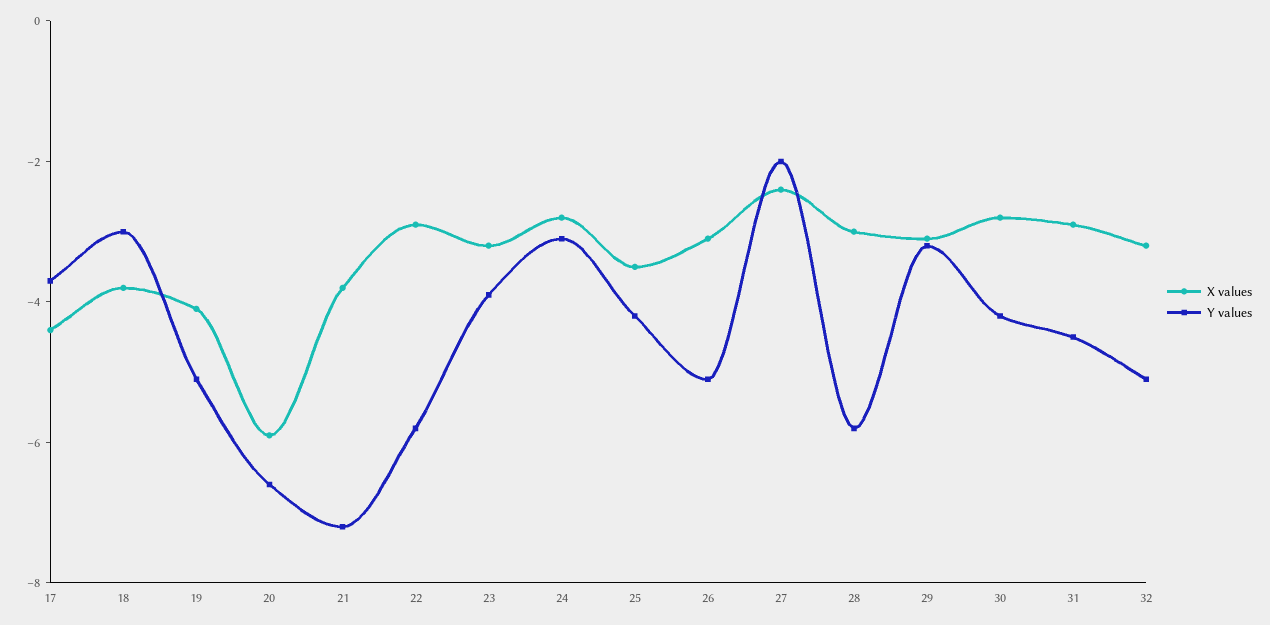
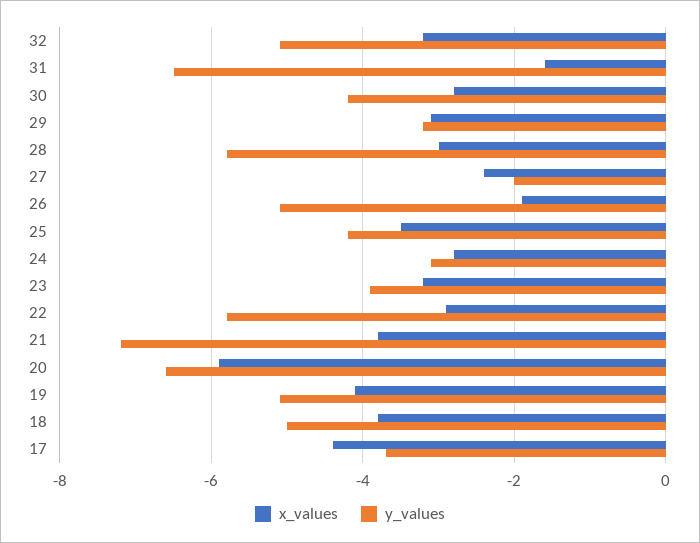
Y values, 18: -3 -> -5
X values, 26: -3 -> -2
X values, 31: -3 -> -1.5
Y values, 31: -4.5 -> -6.5

